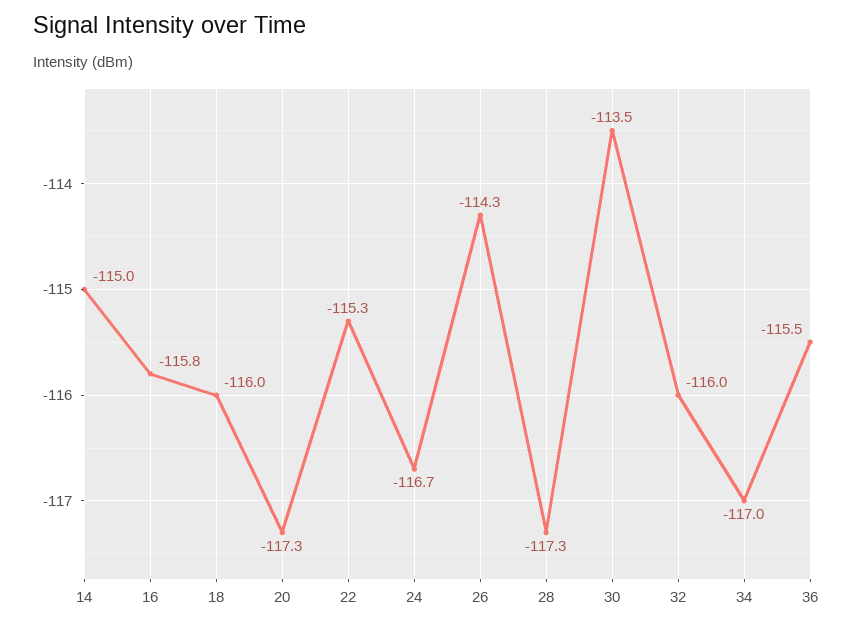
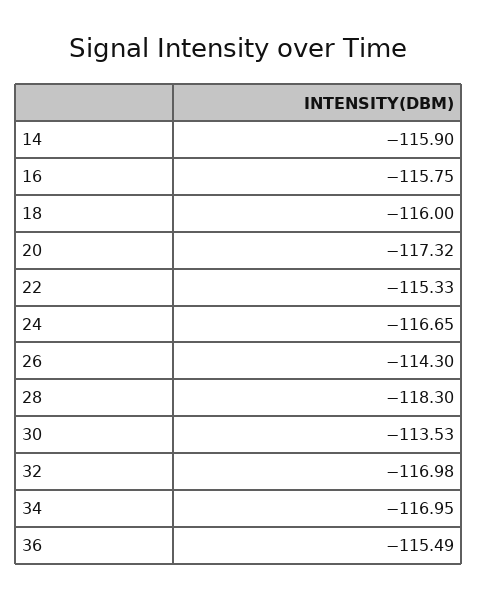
14: -115 -> -115.9
28: -117.3 -> -118.3
32: -116 -> -116.98

